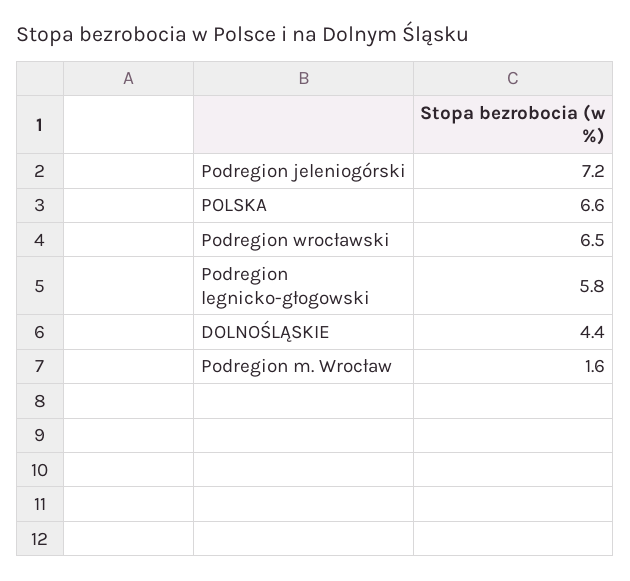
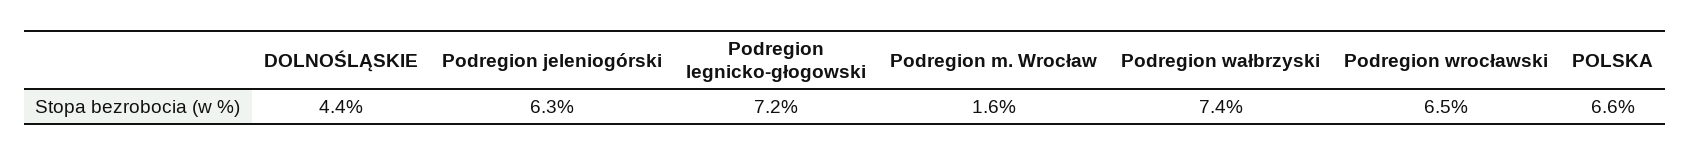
Podregion jeleniogórski: 7.2 -> 6.3
Podregion legnicko-głogowski: 5.8 -> 7.2
Podregion wałbrzyski: none -> 7.4

